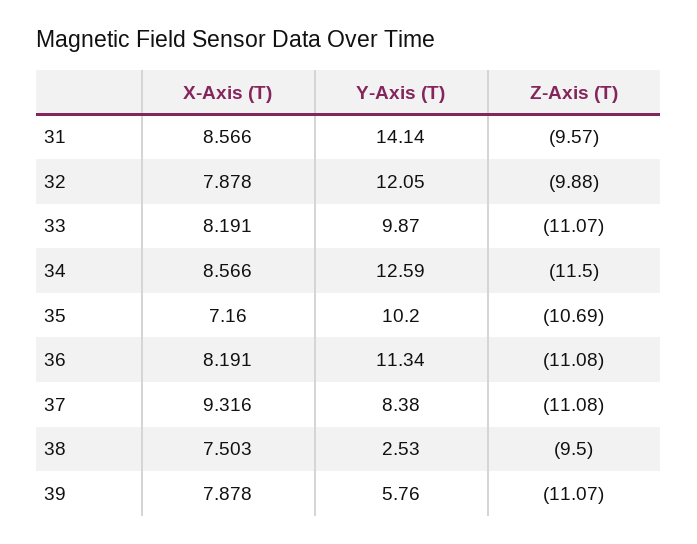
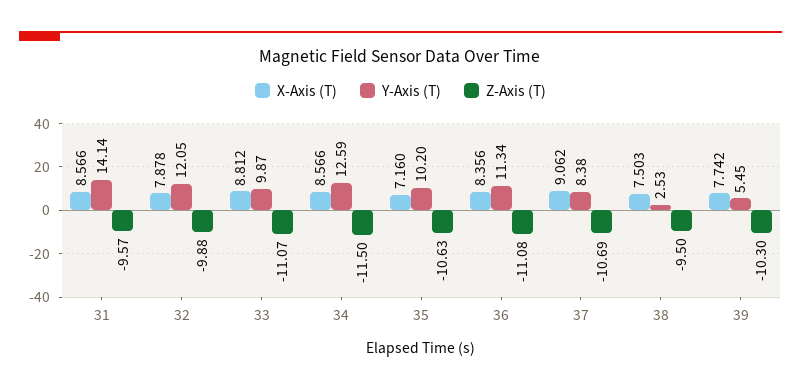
X-Axis (T), 33: 8.191 -> 8.812
Z-Axis (T), 35: -10.69 -> -10.63
X-Axis (T), 36: 8.191 -> 8.356
X-Axis (T), 37: 9.316 -> 9.062
Z-Axis (T), 37: -11.08 -> -10.69
X-Axis (T), 39: 7.878 -> 7.742
Y-Axis (T), 39: 5.76 -> 5.45
Z-Axis (T), 39: -11.07 -> -10.3

